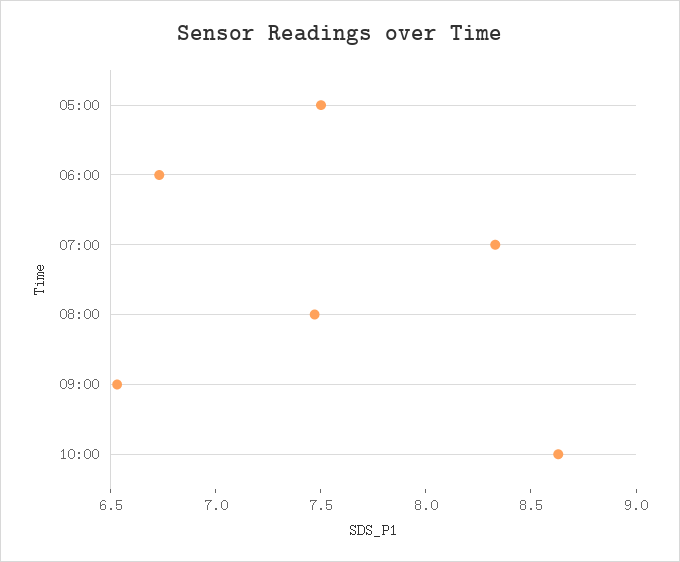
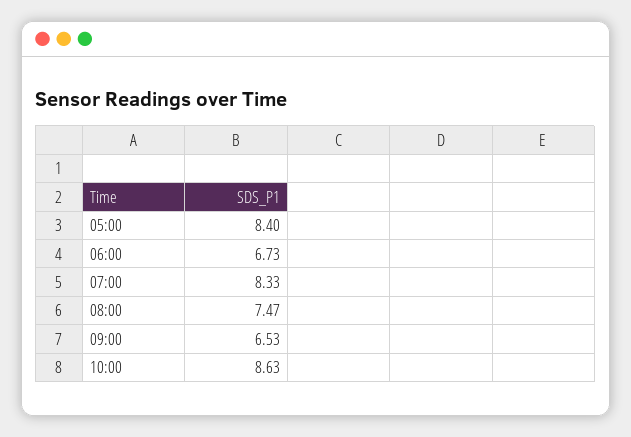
05:00: 7.5 -> 8.4

